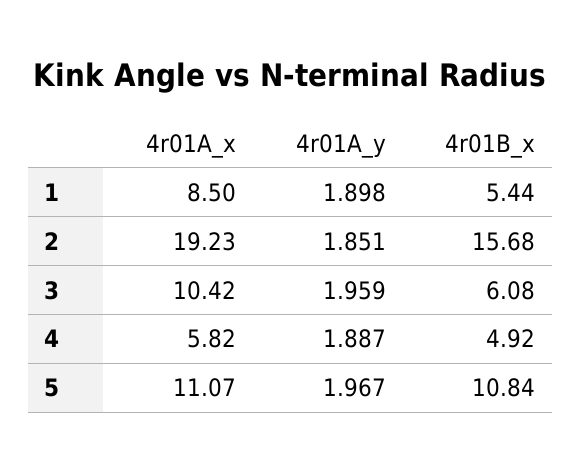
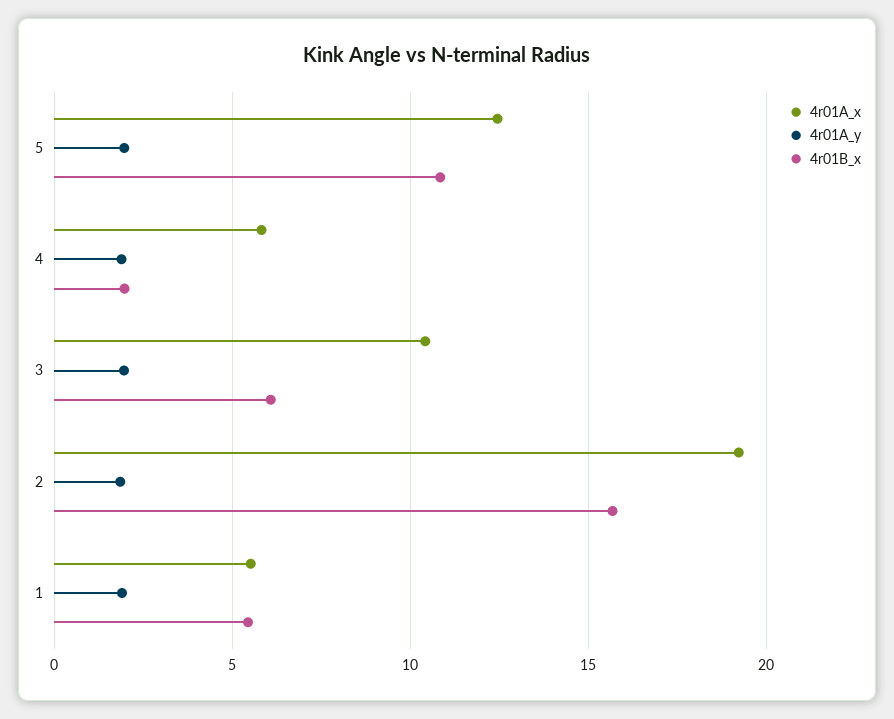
4r01A_x, 1: 8.5 -> 5.5
4r01B_x, 4: 4.92 -> 2
4r01A_x, 5: 11.07 -> 12.5

